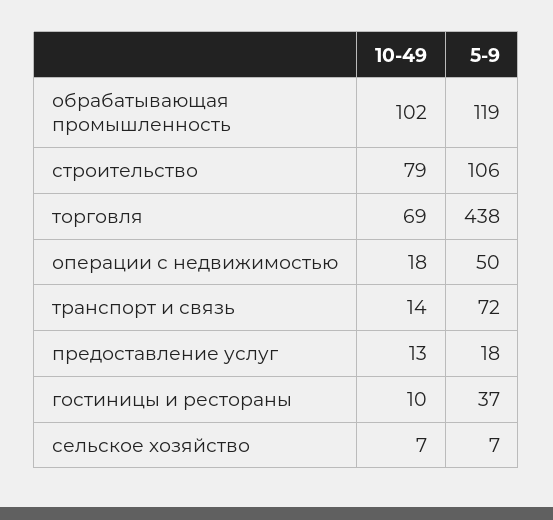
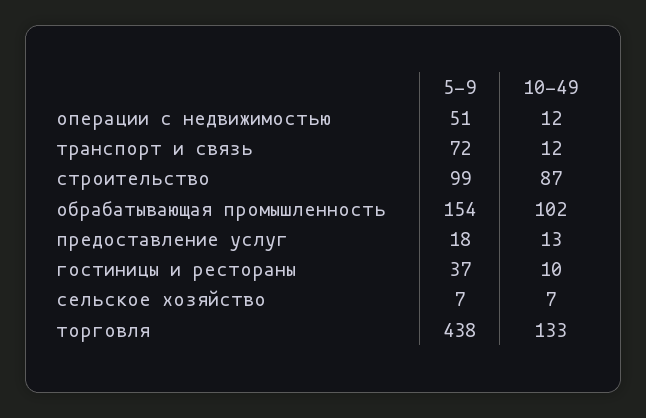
5-9, обрабатывающая промышленность: 119 -> 154
10-49, строительство: 79 -> 87
5-9, строительство: 106 -> 99
10-49, торговля: 69 -> 133
10-49, операции с недвижимостью: 18 -> 12
5-9, операции с недвижимостью: 50 -> 51
10-49, транспорт и связь: 14 -> 12

